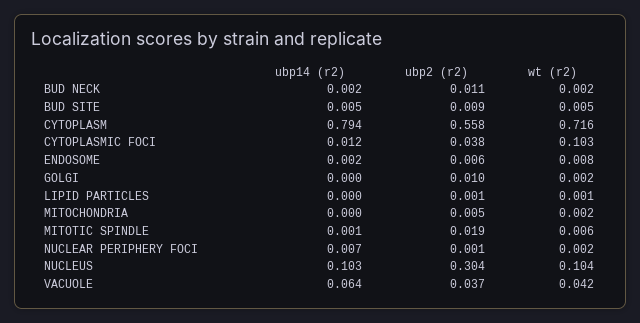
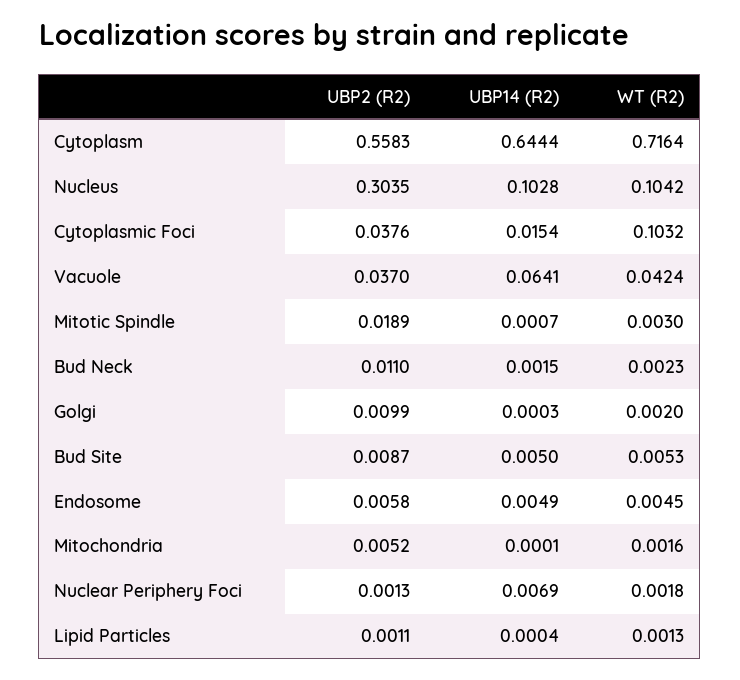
ubp14 (r2), CYTOPLASM: 0.794 -> 0.6444
ubp14 (r2), CYTOPLASMIC FOCI: 0.012 -> 0.0154
ubp14 (r2), ENDOSOME: 0.002 -> 0.0049
wt (r2), ENDOSOME: 0.008 -> 0.0045
wt (r2), MITOTIC SPINDLE: 0.006 -> 0.003

